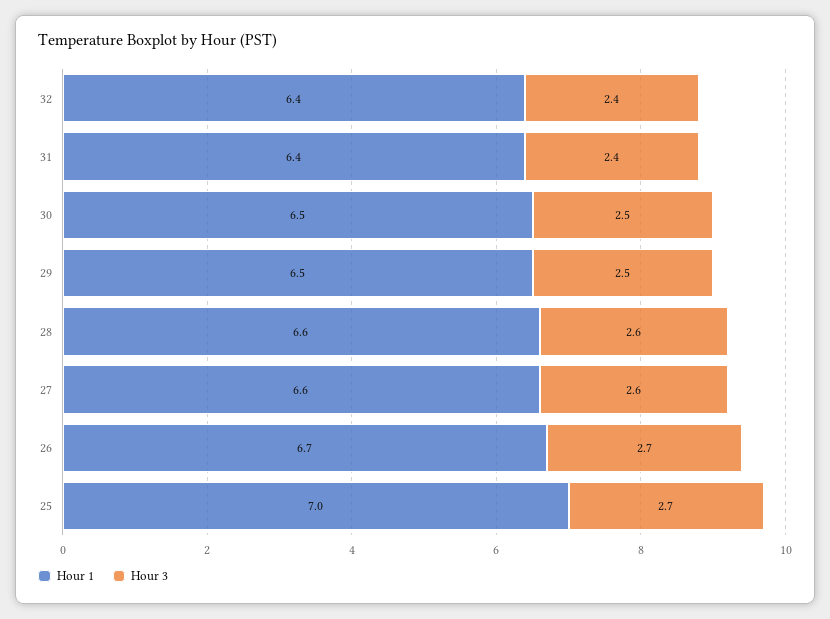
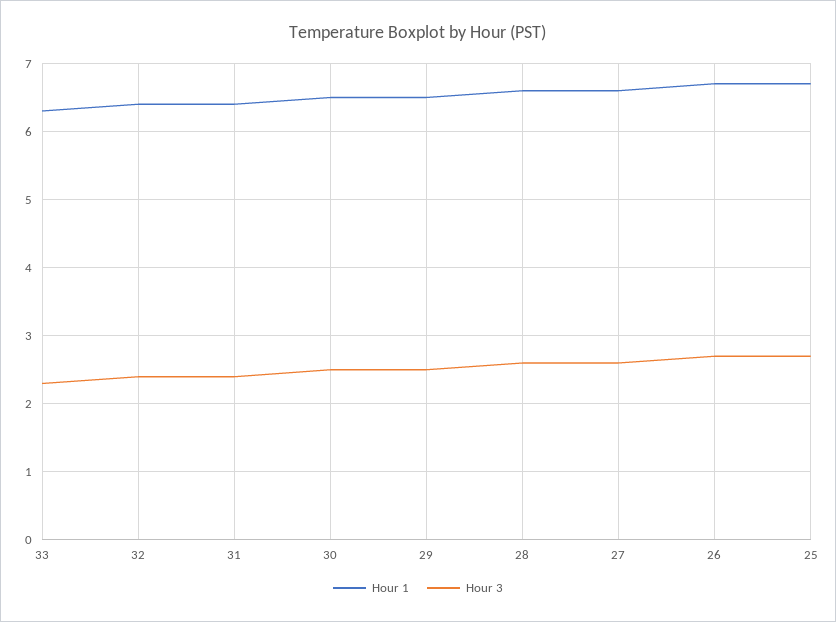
Hour 1, 25: 7 -> 6.7
Hour 1, 33: none -> 6.3
Hour 3, 33: none -> 2.3

